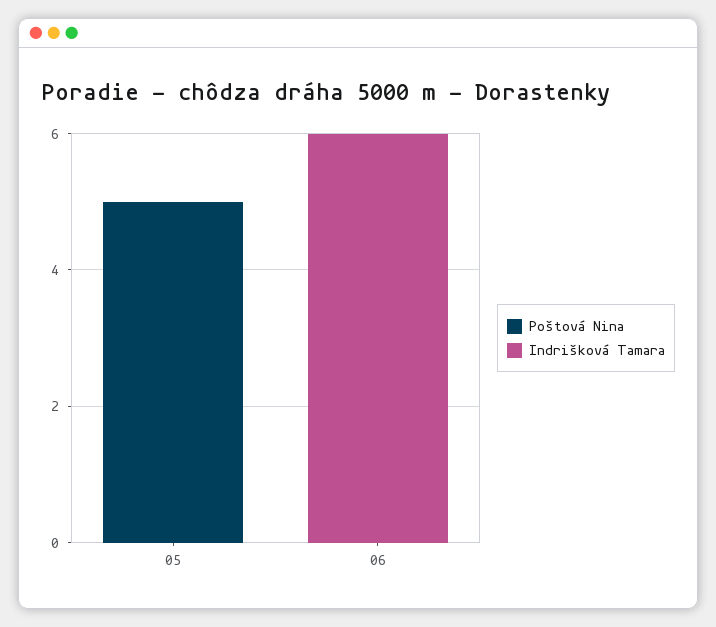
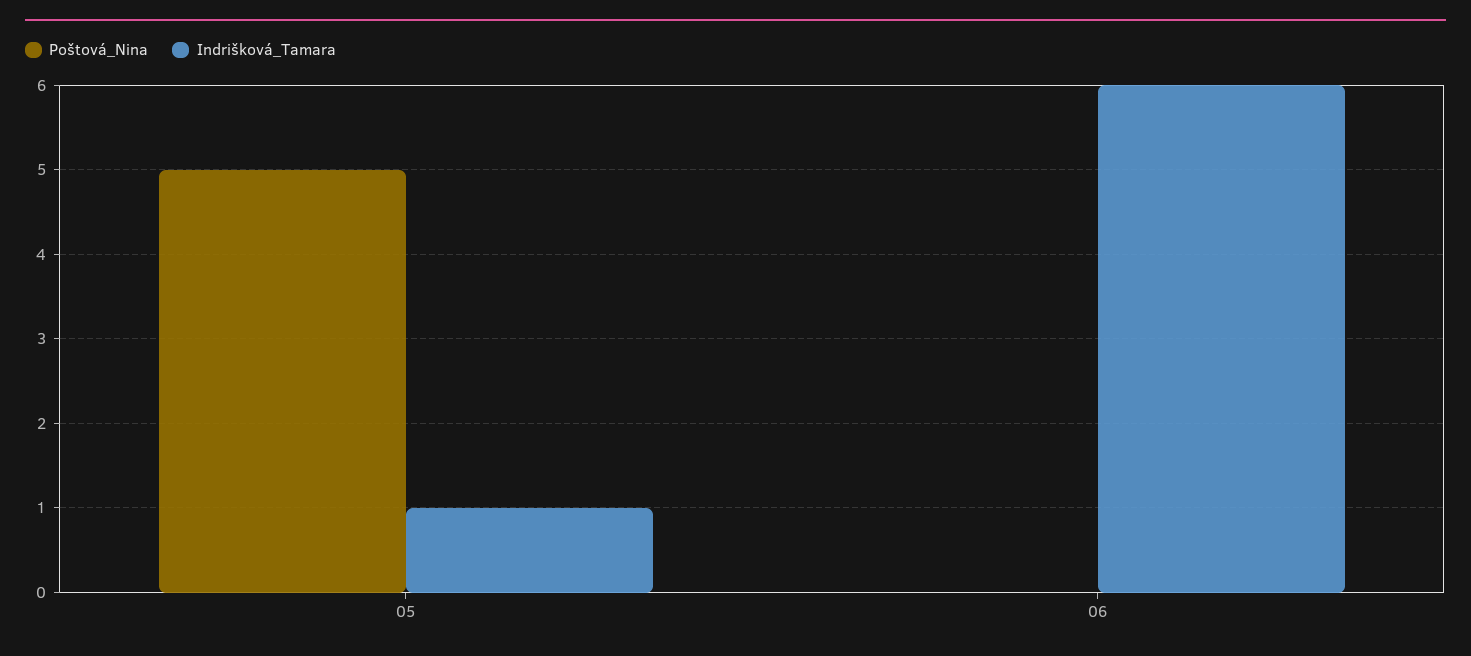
Indrišková Tamara, 05: 0 -> 1

